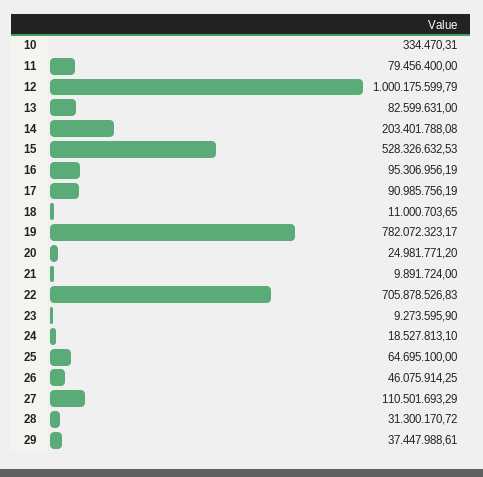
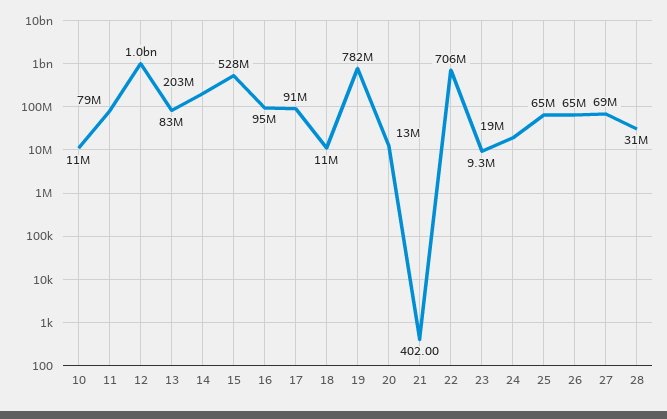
10: 334470.31 -> 11000000
20: 24981771.2 -> 13000000
21: 9891724 -> 402
26: 46075914.25 -> 65000000
27: 110501693.29 -> 69000000
29: 37447988.61 -> none

